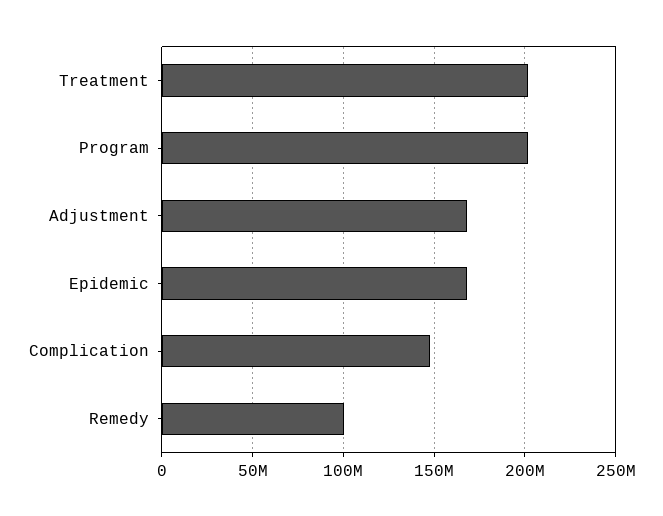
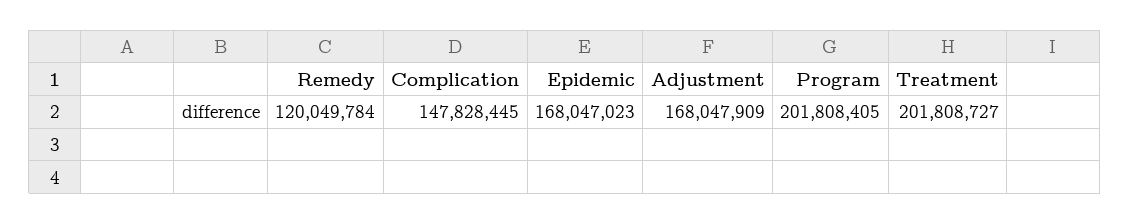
Remedy: 100000000 -> 120049784

